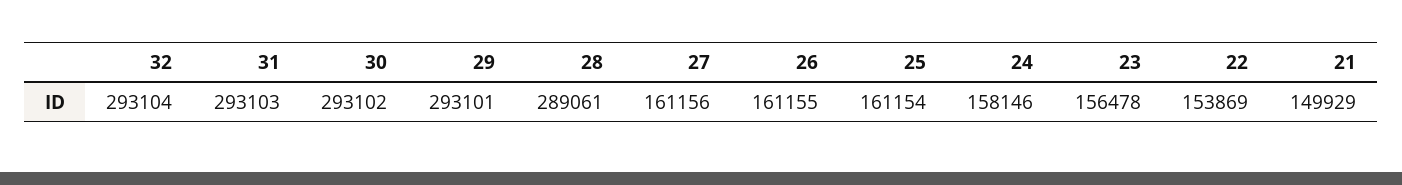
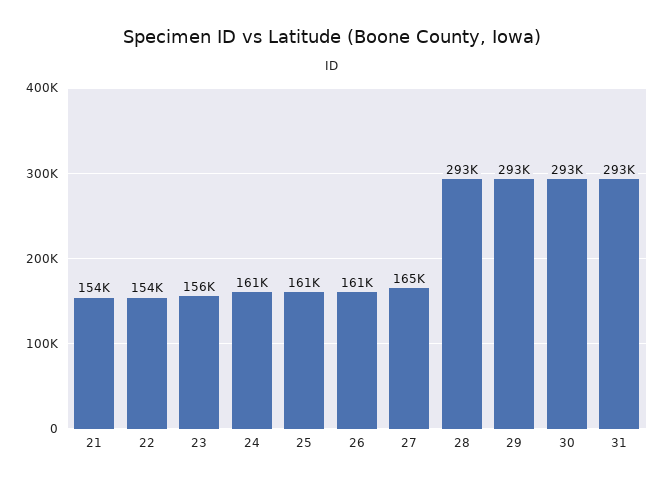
32: 293104 -> none
28: 289061 -> 293000
27: 161156 -> 165000
24: 158146 -> 161000
21: 149929 -> 154000

